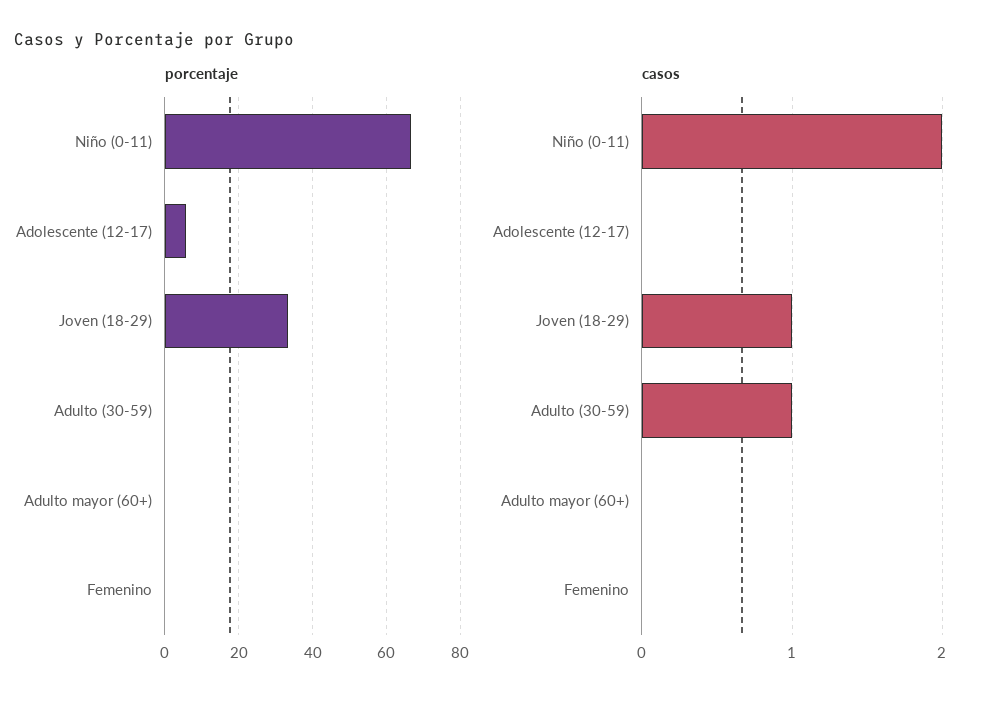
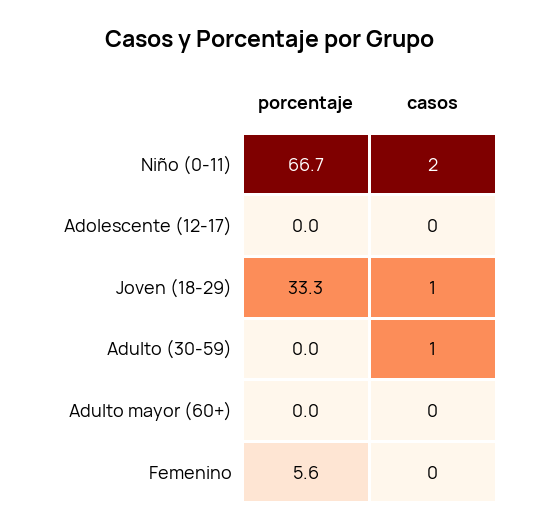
porcentaje, Adolescente (12-17): 6 -> 0
porcentaje, Femenino: 0 -> 5.6

